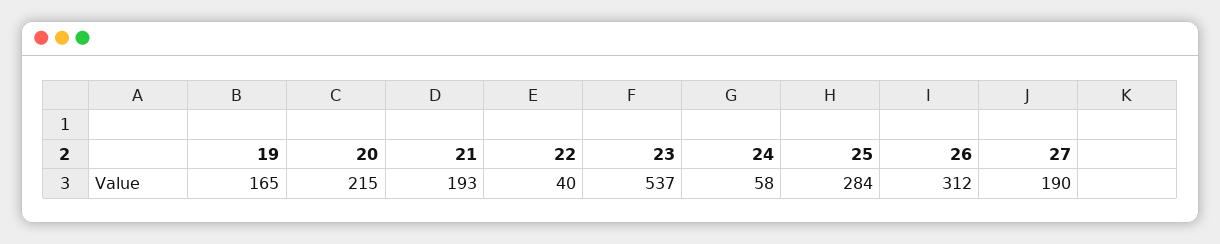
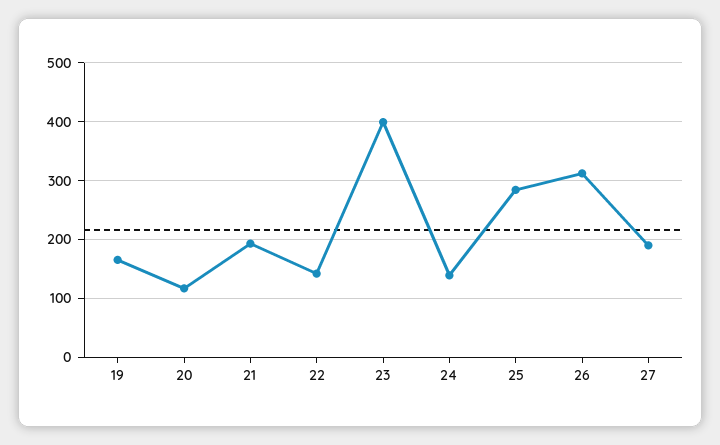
20: 215 -> 120
22: 40 -> 140
23: 537 -> 400
24: 58 -> 140

